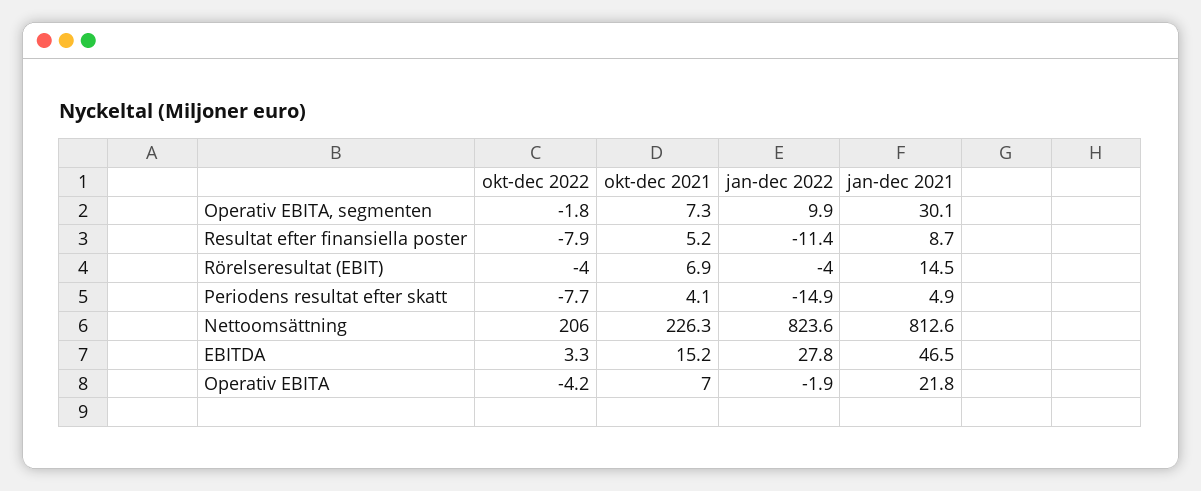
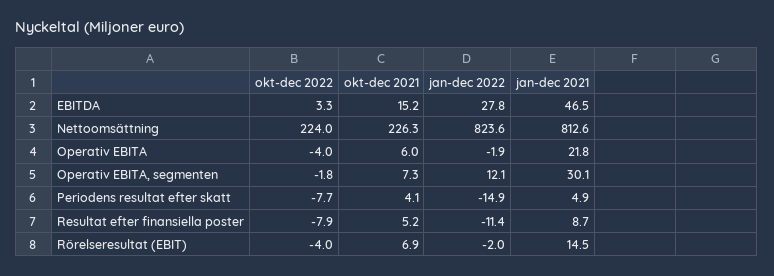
jan-dec 2022, Operativ EBITA, segmenten: 9.9 -> 12.1
jan-dec 2022, Rörelseresultat (EBIT): -4 -> -2
okt-dec 2022, Nettoomsättning: 206 -> 224
okt-dec 2022, Operativ EBITA: -4.2 -> -4
okt-dec 2021, Operativ EBITA: 7 -> 6

